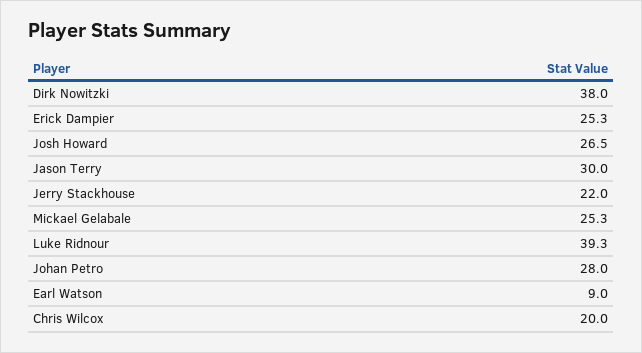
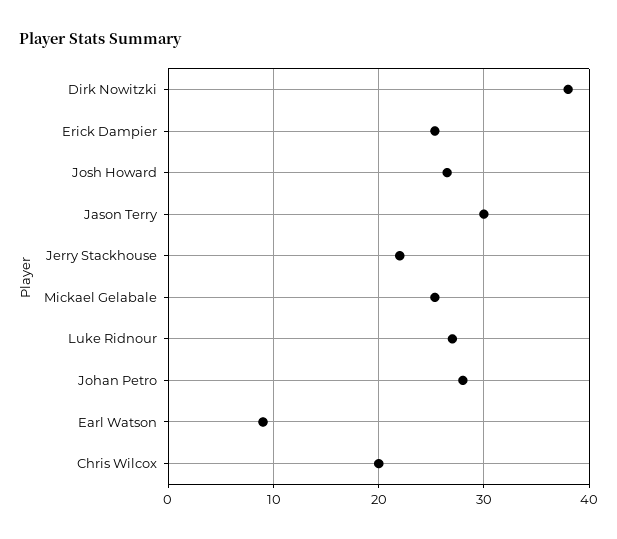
Luke Ridnour: 39.3 -> 27

